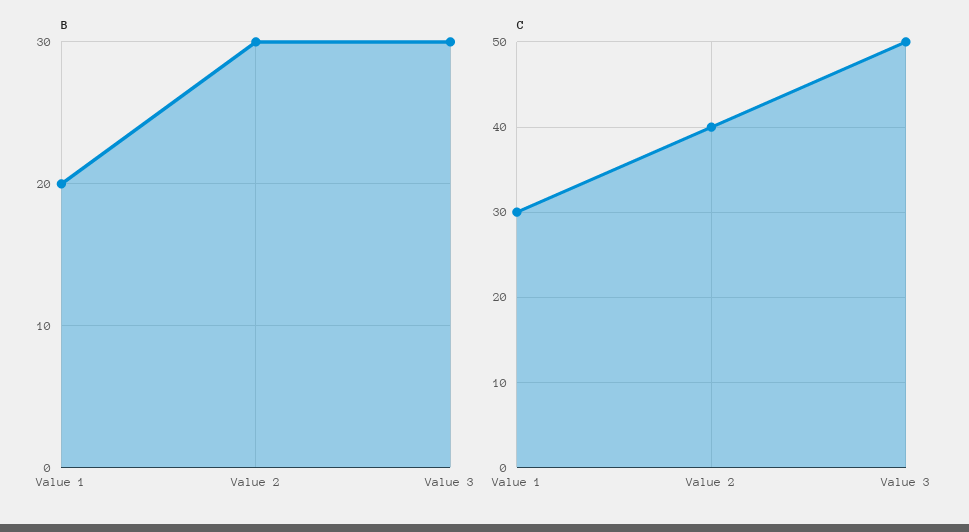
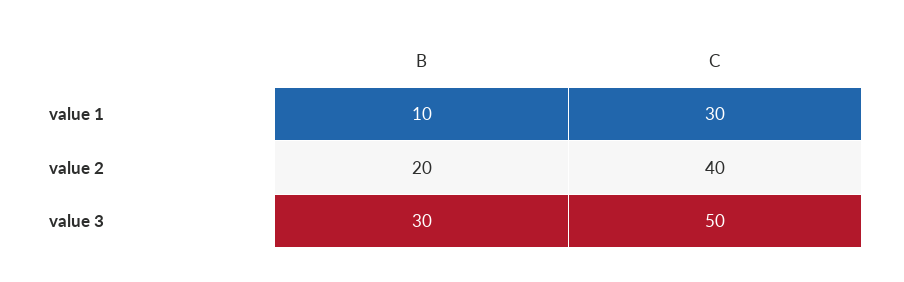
B, Value 1: 20 -> 10
B, Value 2: 30 -> 20

